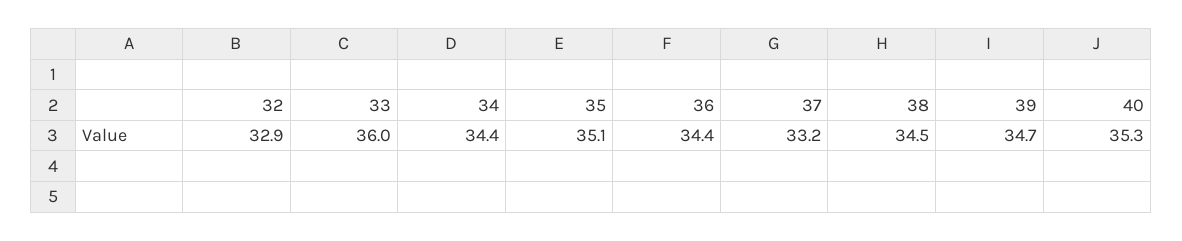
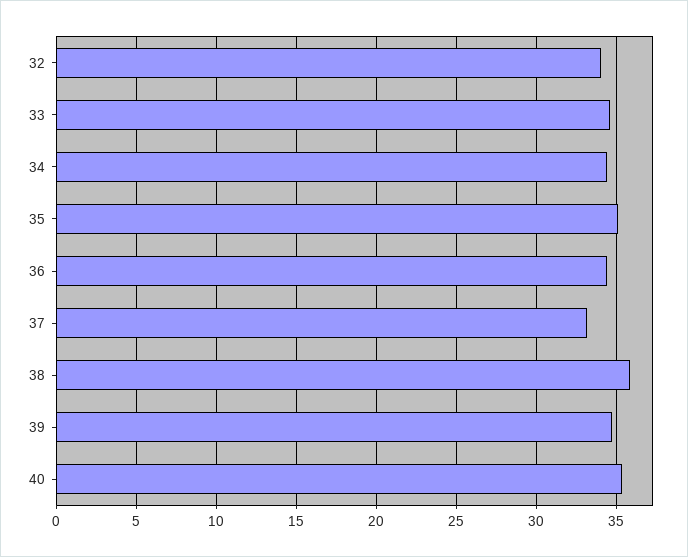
32: 32.9 -> 34
33: 36 -> 34.5
38: 34.5 -> 36

